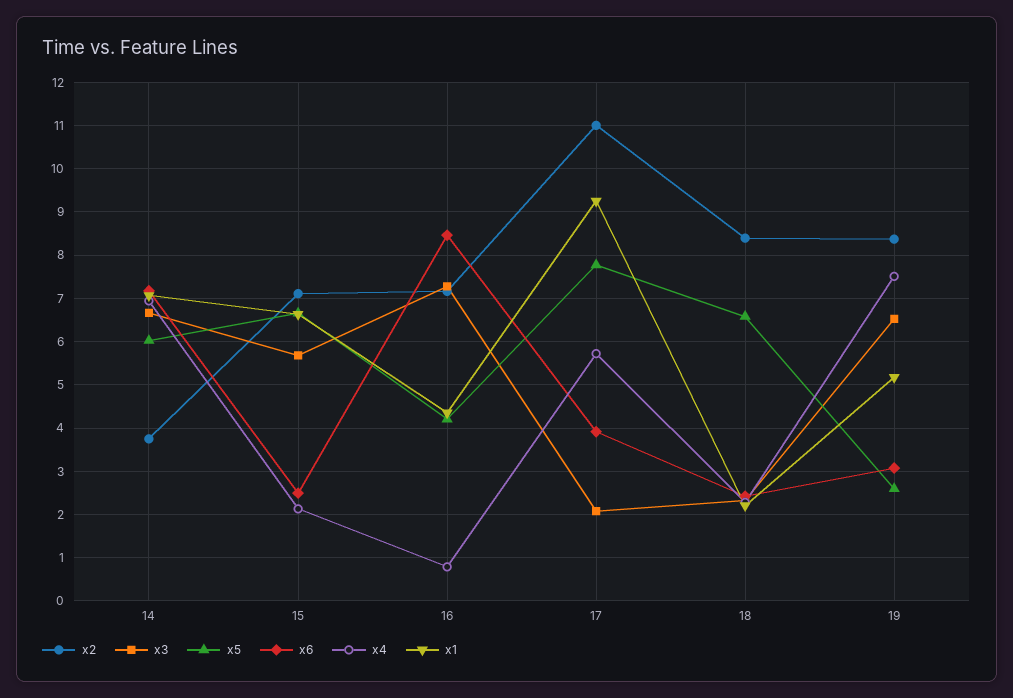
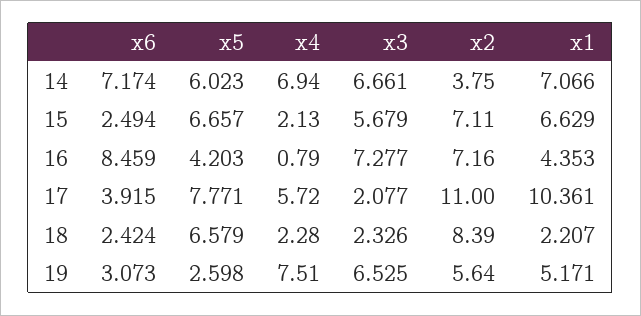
x1, 17: 9.2 -> 10.361
x2, 19: 8.4 -> 5.64

